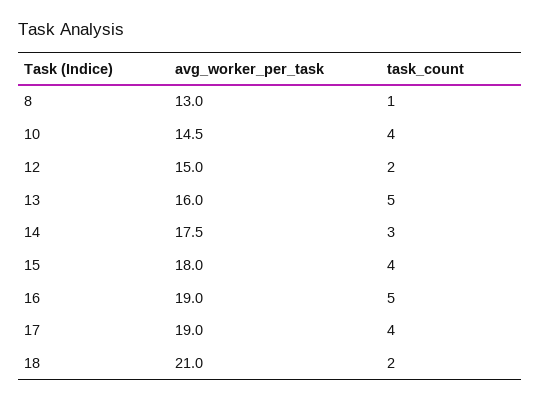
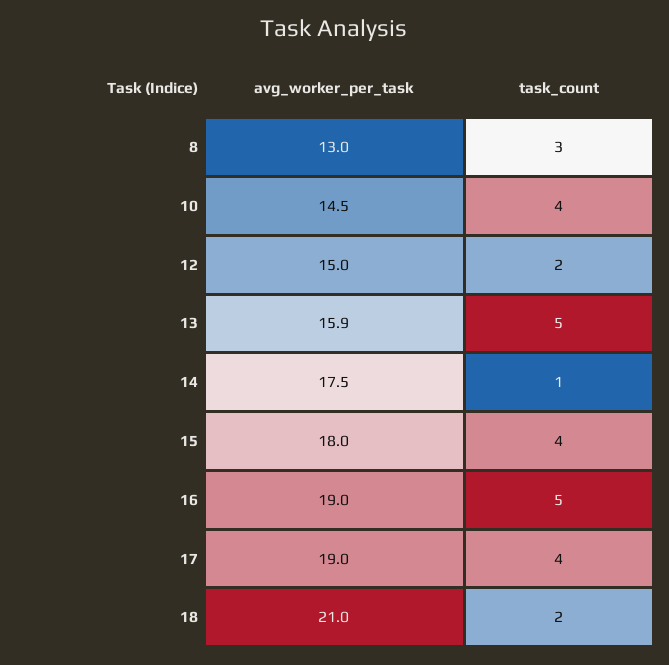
task_count, 8: 1 -> 3
avg_worker_per_task, 13: 16 -> 15.9
task_count, 14: 3 -> 1

